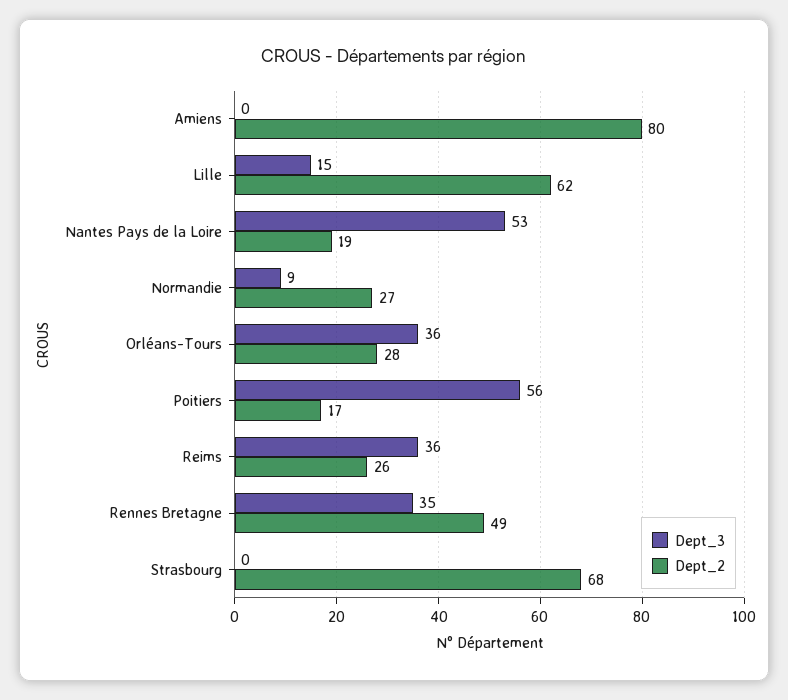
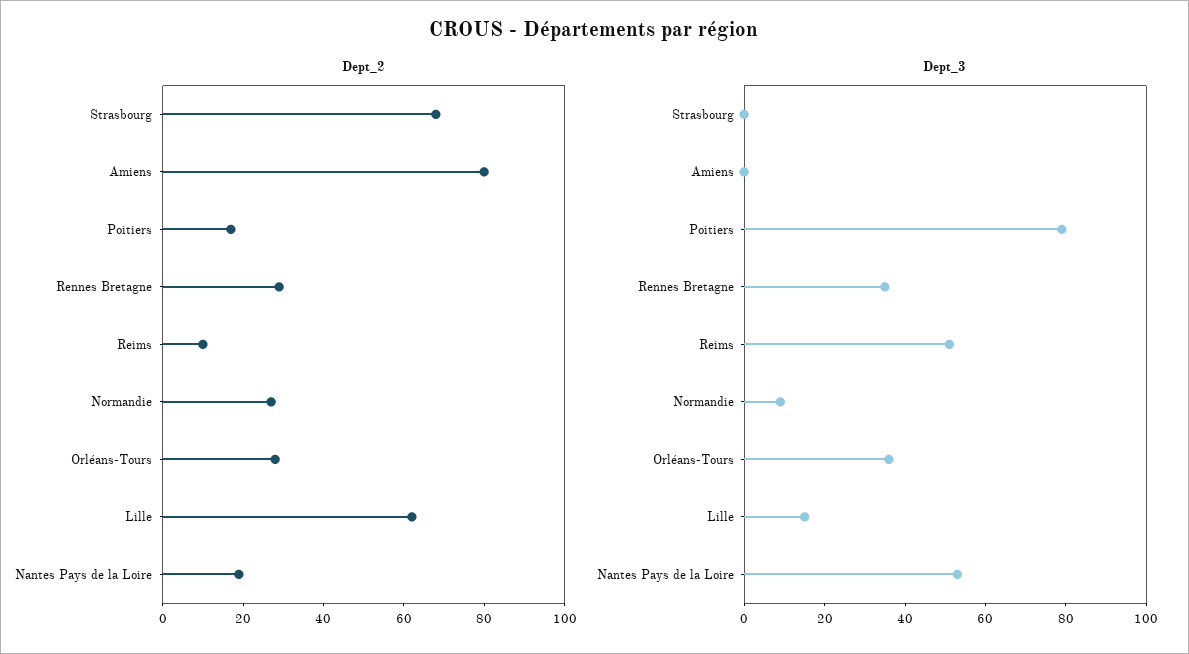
Dept_3, Poitiers: 56 -> 80
Dept_3, Reims: 36 -> 50
Dept_2, Reims: 26 -> 10
Dept_2, Rennes Bretagne: 49 -> 30

